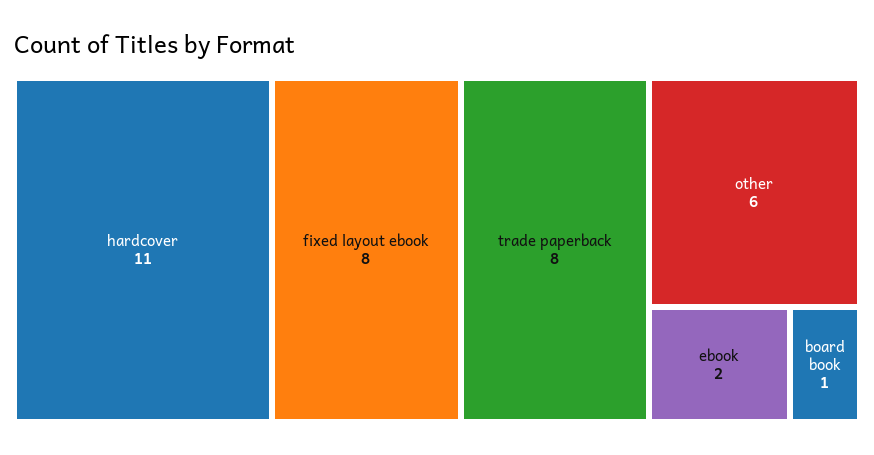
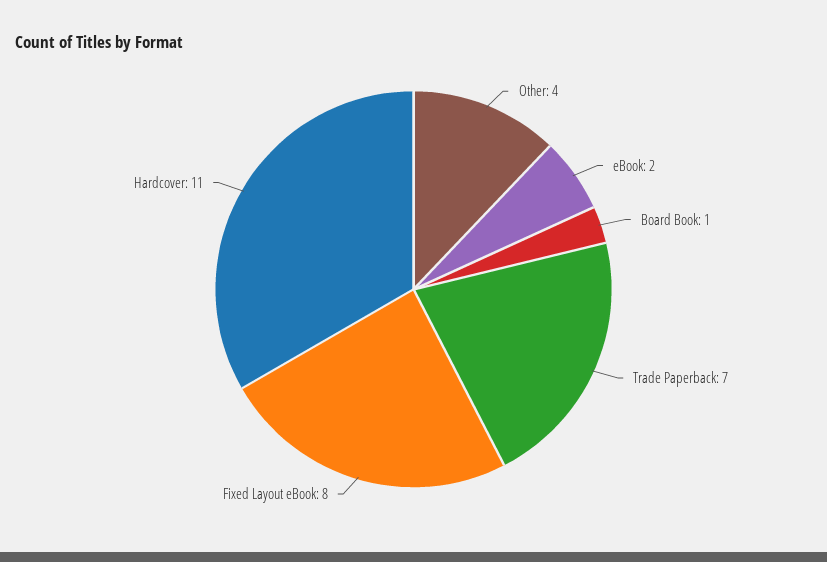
trade paperback: 8 -> 7
other: 6 -> 4

